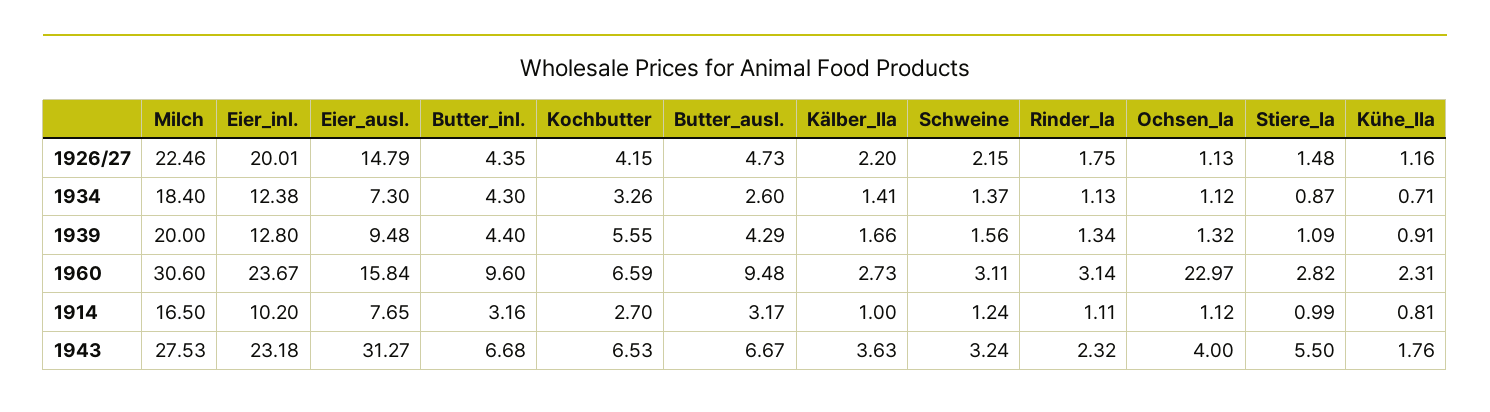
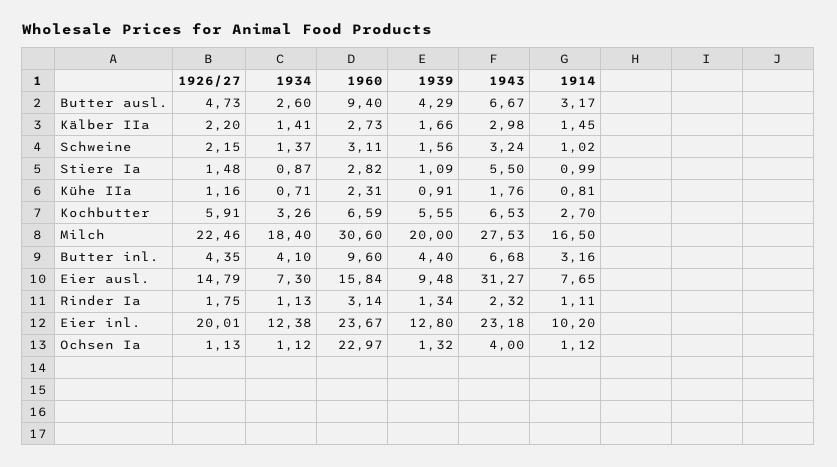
Kochbutter, 1926/27: 4.15 -> 5.91
Butter_inl., 1934: 4.3 -> 4.1
Butter_ausl., 1960: 9.48 -> 9.4
Kälber_IIa, 1914: 1 -> 1.45
Schweine, 1914: 1.24 -> 1.02
Kälber_IIa, 1943: 3.63 -> 2.98

